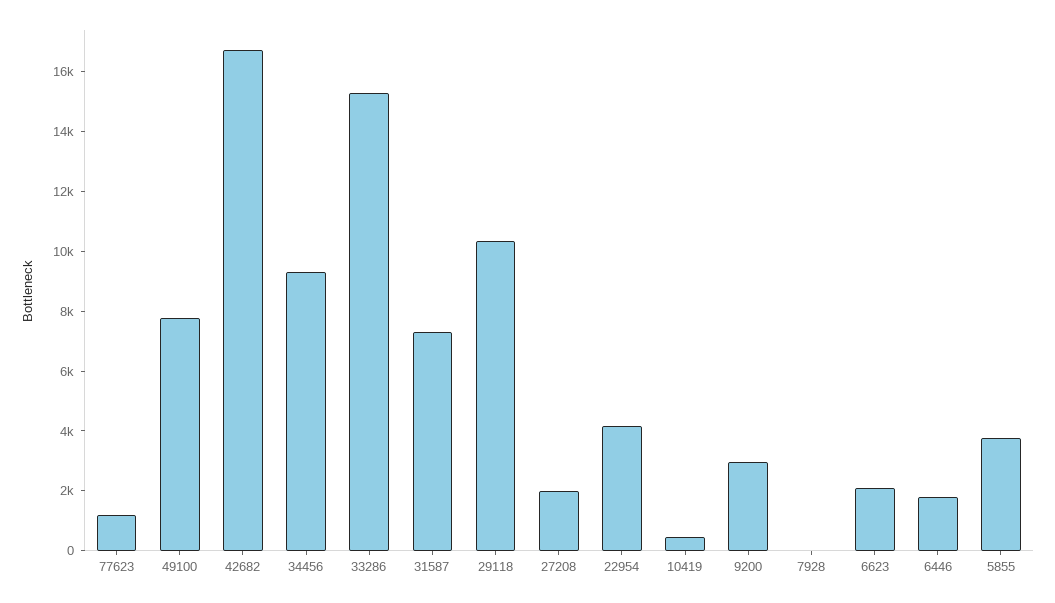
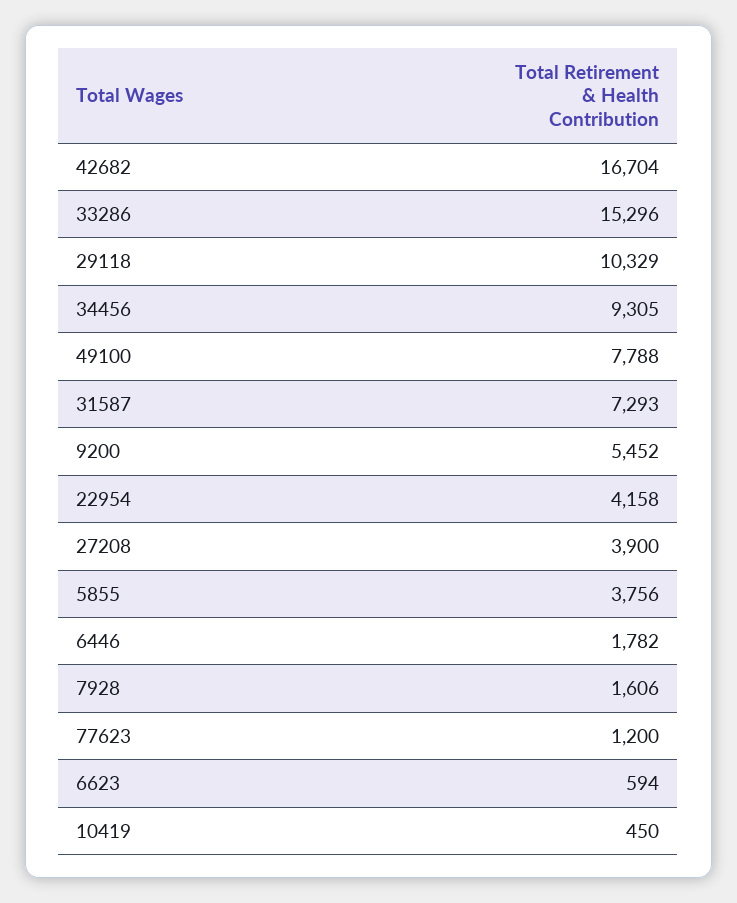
27208: 2000 -> 3900
9200: 3000 -> 5452
7928: 0 -> 1606
6623: 2000 -> 594

